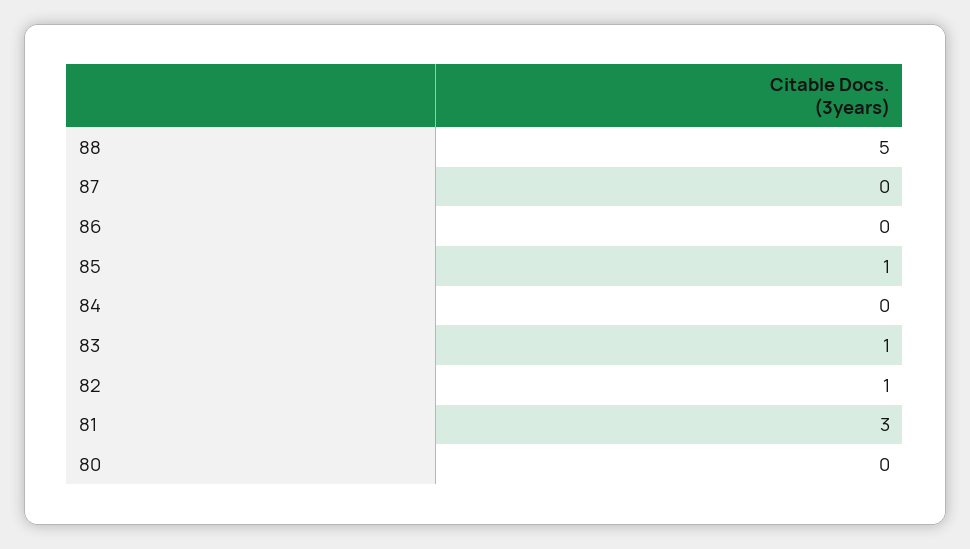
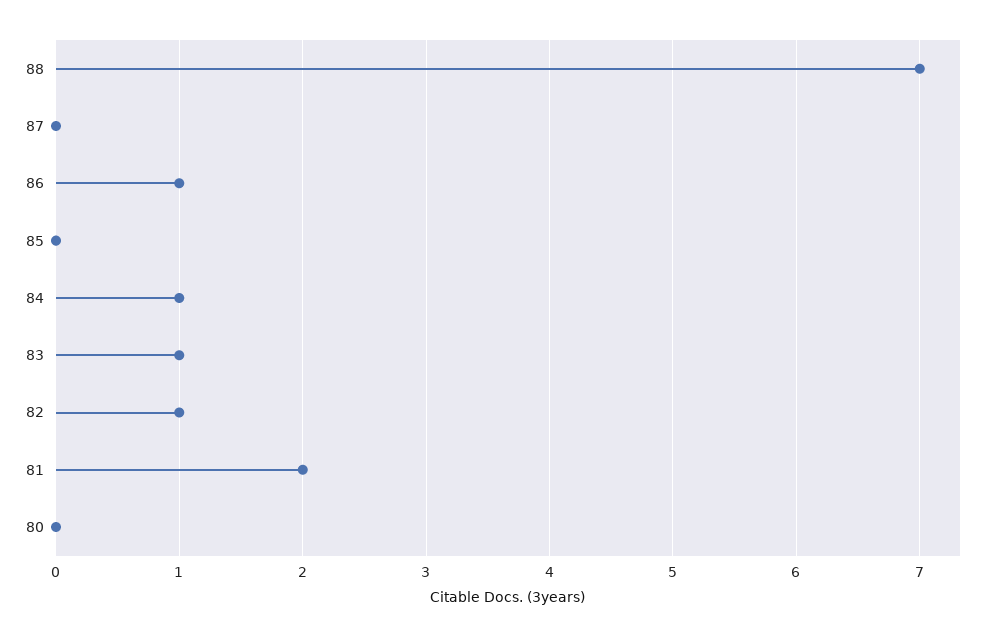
88: 5 -> 7
86: 0 -> 1
85: 1 -> 0
84: 0 -> 1
81: 3 -> 2

